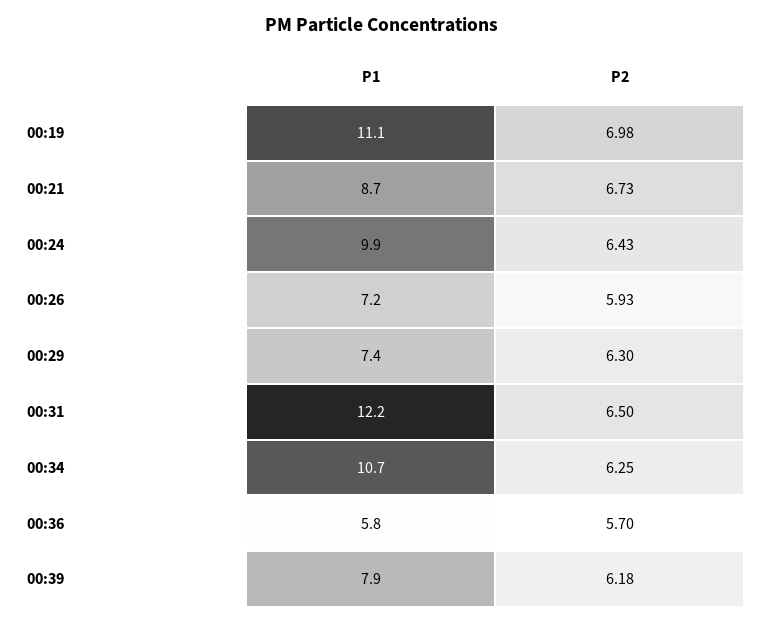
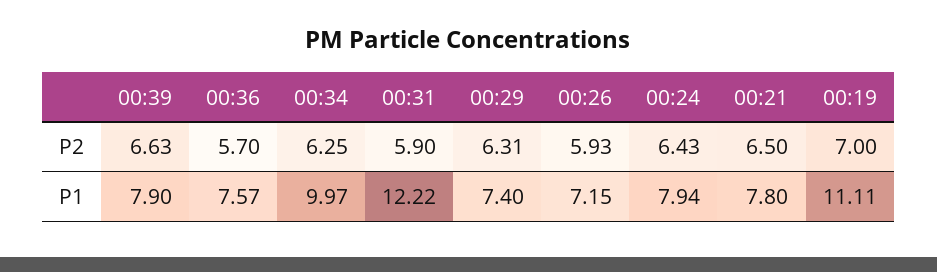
P2, 00:19: 6.98 -> 7
P1, 00:21: 8.7 -> 7.8
P2, 00:21: 6.73 -> 6.5
P1, 00:24: 9.9 -> 7.94
P2, 00:29: 6.3 -> 6.31
P2, 00:31: 6.5 -> 5.9
P1, 00:34: 10.7 -> 9.97
P1, 00:36: 5.8 -> 7.57
P2, 00:39: 6.18 -> 6.63

